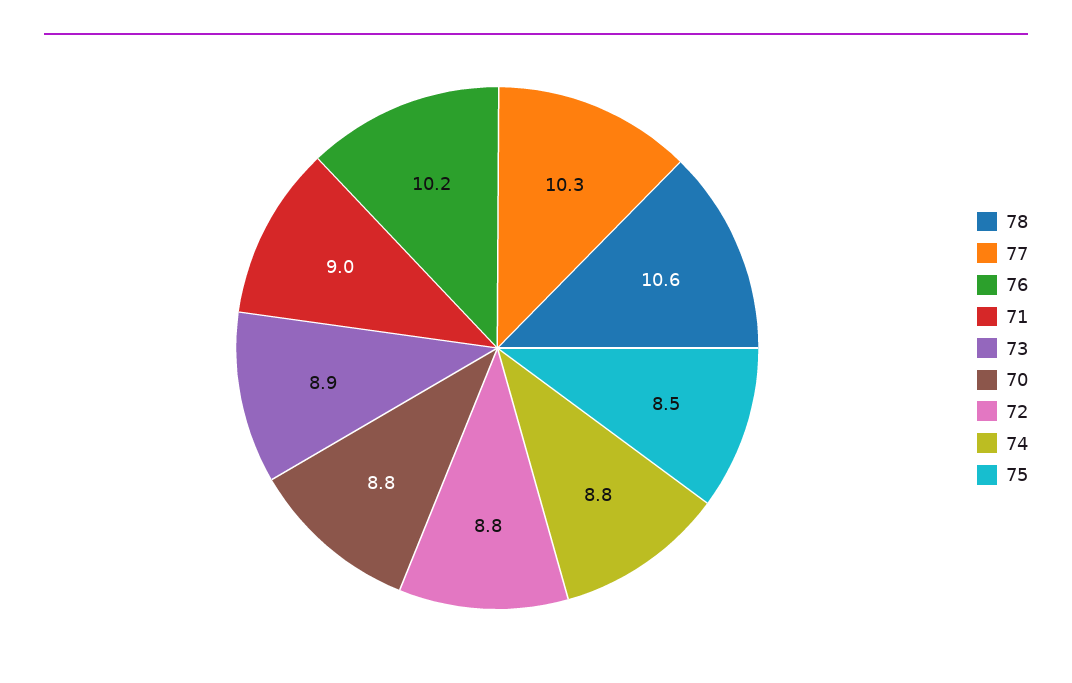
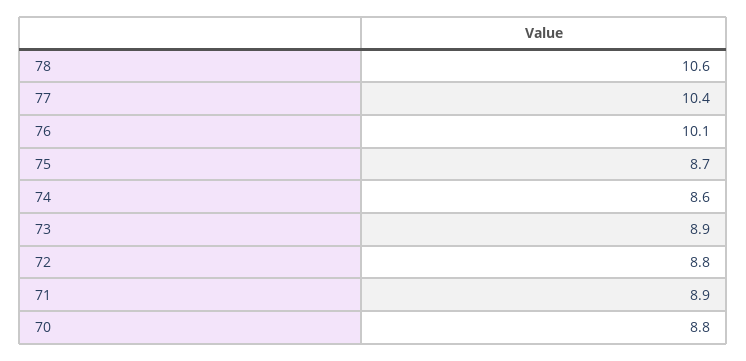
77: 10.3 -> 10.4
76: 10.2 -> 10.1
71: 9 -> 8.9
74: 8.8 -> 8.6
75: 8.5 -> 8.7

